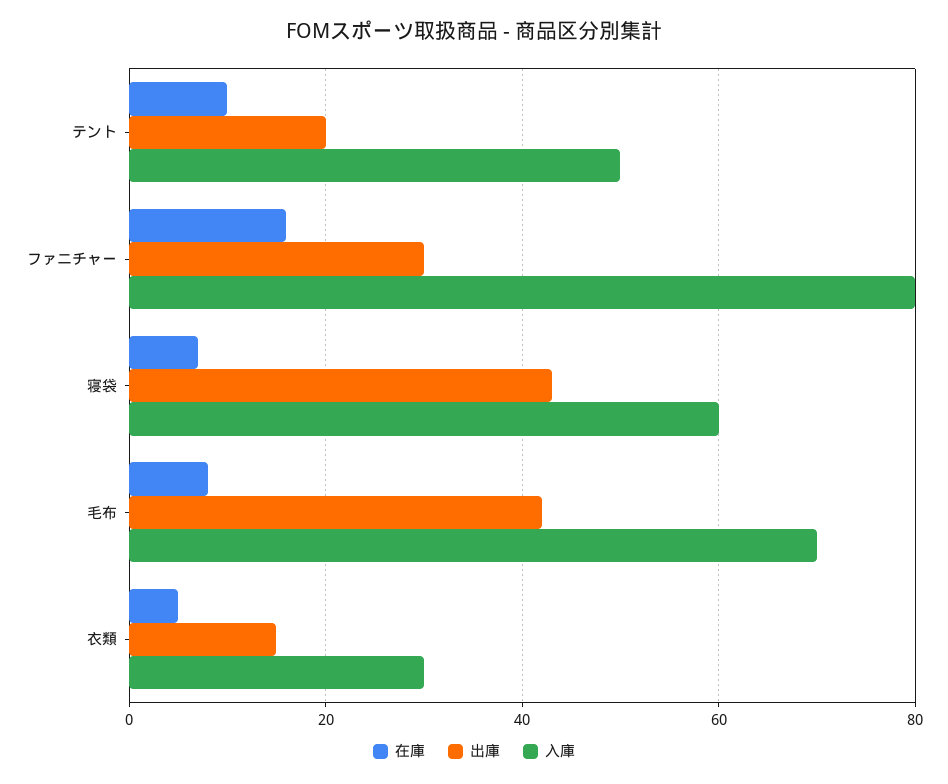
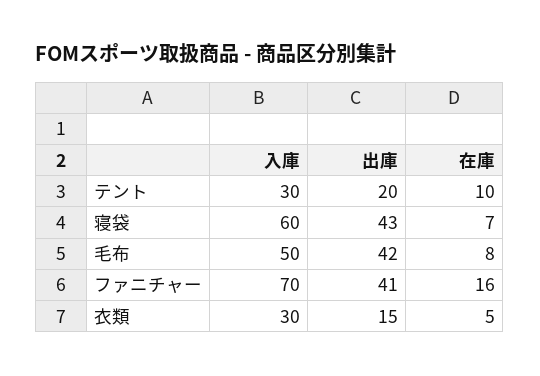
入庫, テント: 50 -> 30
出庫, ファニチャー: 30 -> 41
入庫, ファニチャー: 80 -> 70
入庫, 毛布: 70 -> 50

